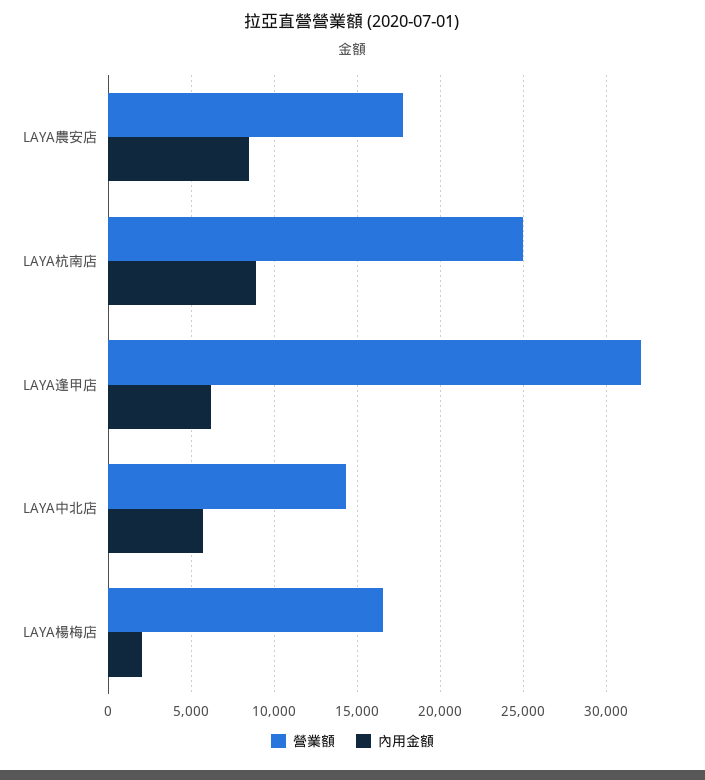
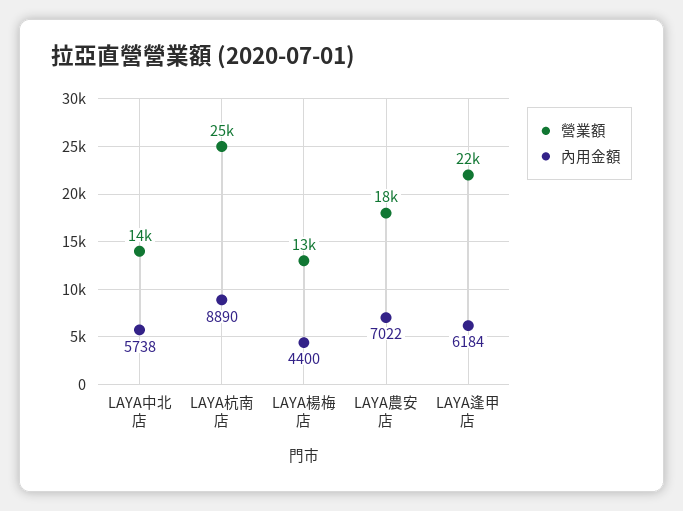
內用金額, LAYA農安店: 8500 -> 7022
營業額, LAYA逢甲店: 32000 -> 22000
營業額, LAYA楊梅店: 16500 -> 13000
內用金額, LAYA楊梅店: 2000 -> 4400

